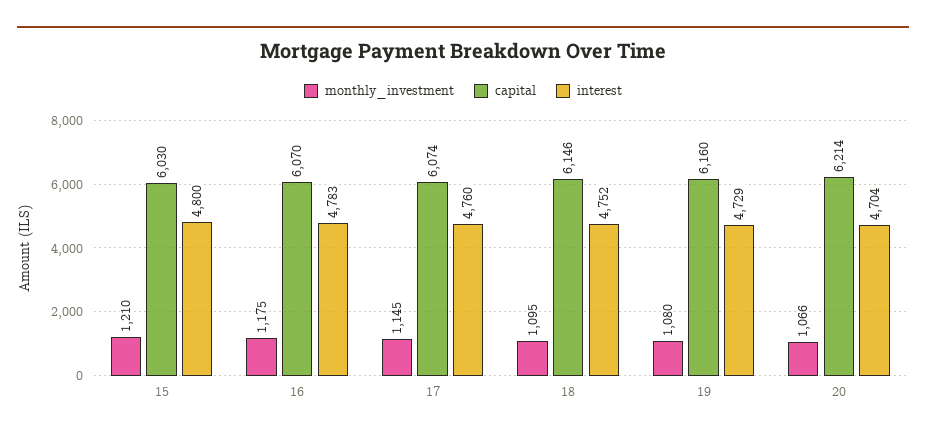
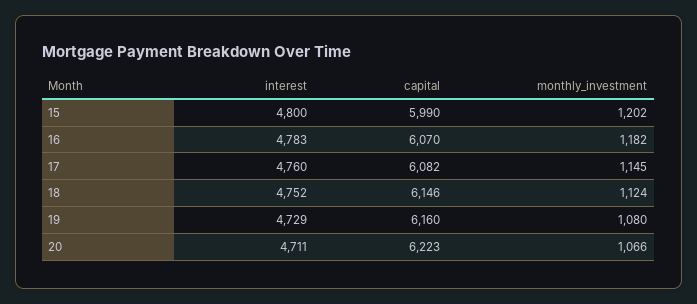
monthly_investment, 15: 1210 -> 1202
capital, 15: 6030 -> 5990
monthly_investment, 16: 1175 -> 1182
capital, 17: 6074 -> 6082
monthly_investment, 18: 1095 -> 1124
capital, 20: 6214 -> 6223
interest, 20: 4704 -> 4711

